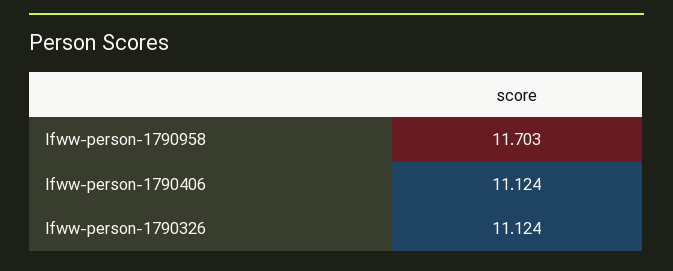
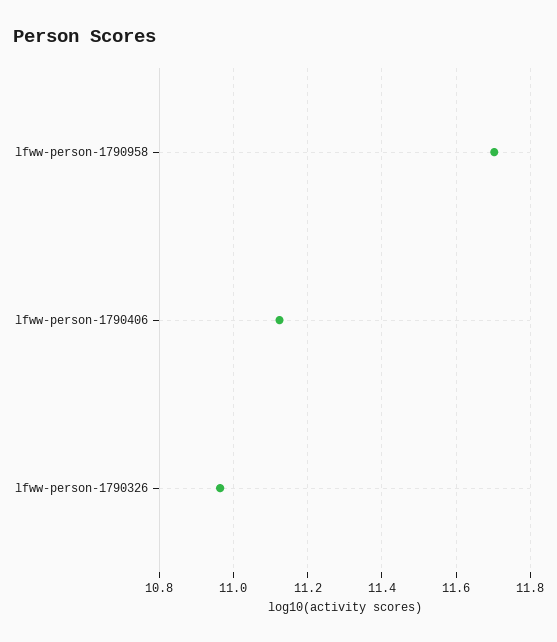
lfww-person-1790326: 11.124 -> 10.96

